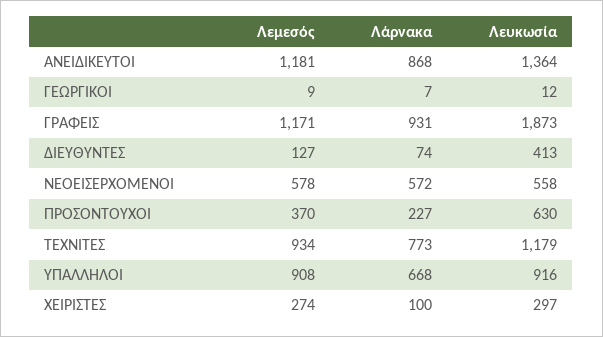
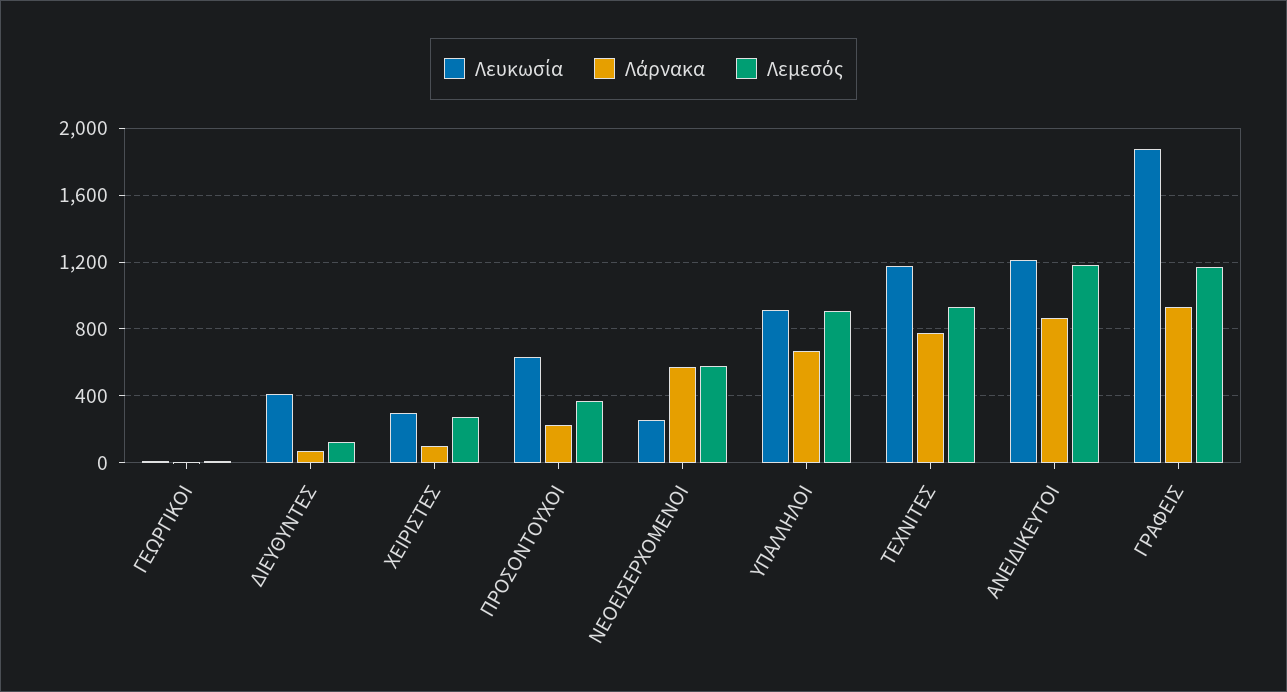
Λευκωσία, ΑΝΕΙΔΙΚΕΥΤΟΙ: 1364 -> 1200
Λευκωσία, ΝΕΟΕΙΣΕΡΧΟΜΕΝΟΙ: 558 -> 250

